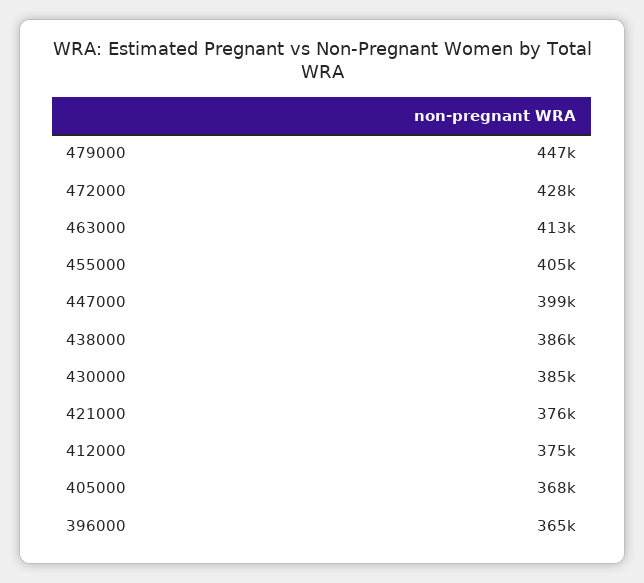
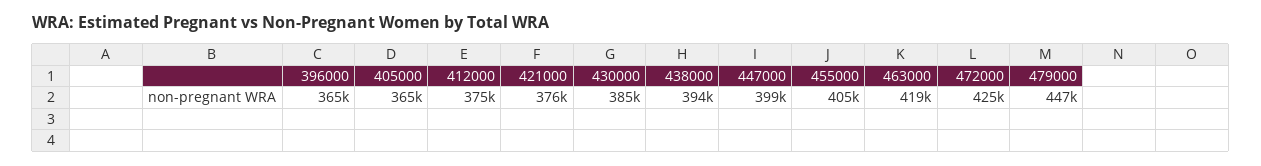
472000: 428000 -> 425000
463000: 413000 -> 419000
438000: 386000 -> 394000
405000: 368000 -> 365000

